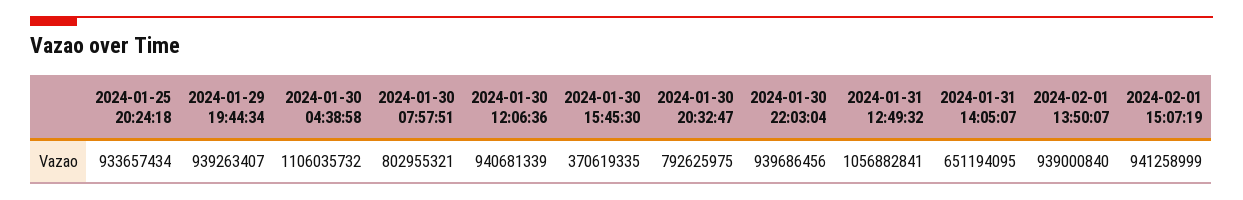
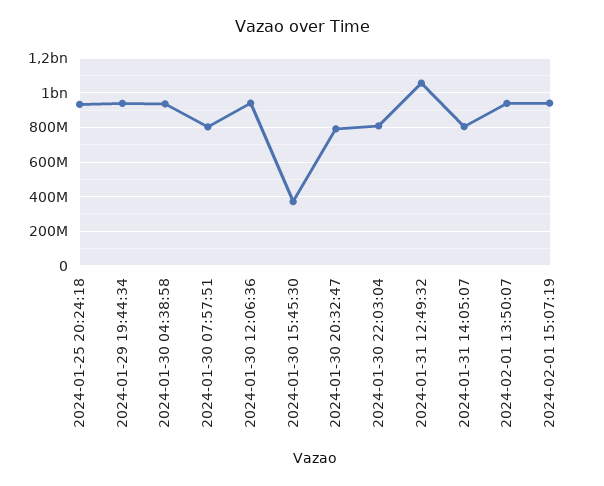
2024-01-30 04:38:58: 1106035732 -> 950000000
2024-01-30 22:03:04: 939686456 -> 800000000
2024-01-31 14:05:07: 651194095 -> 800000000

